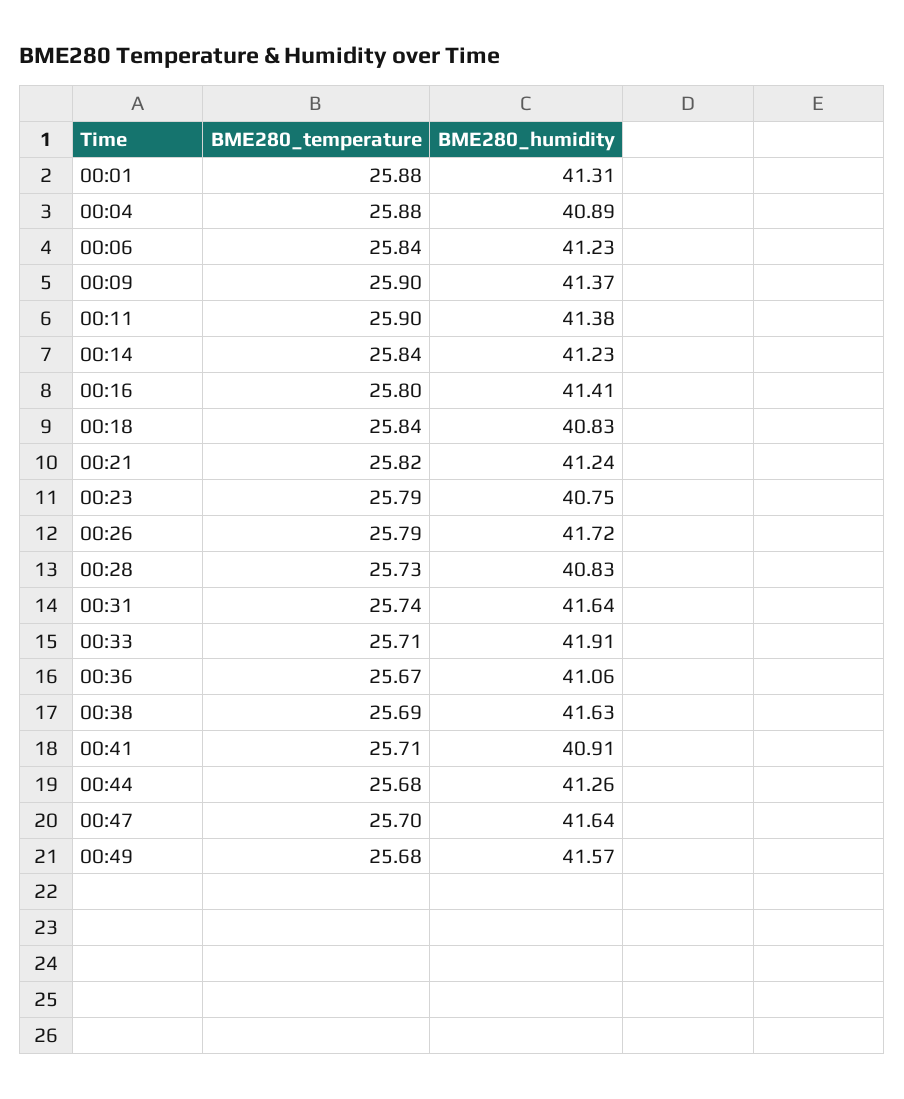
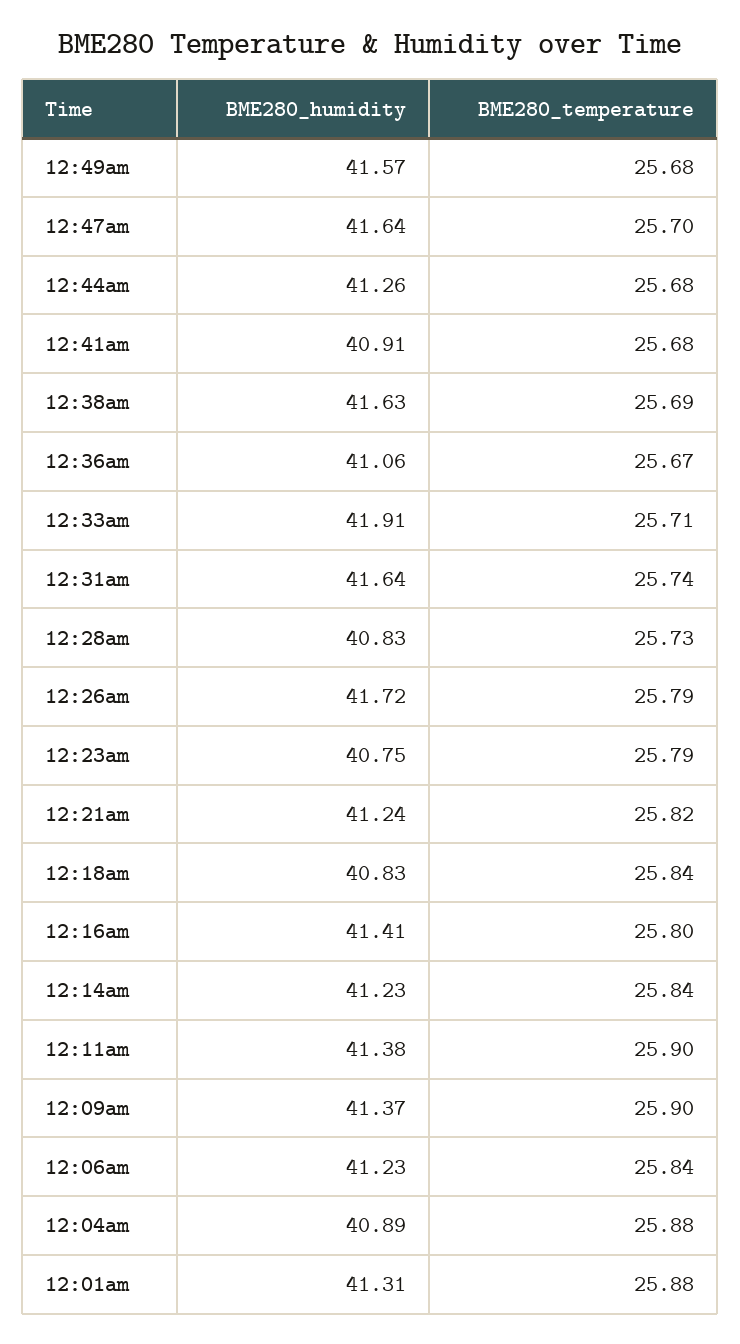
BME280_temperature, 00:41: 25.71 -> 25.68

